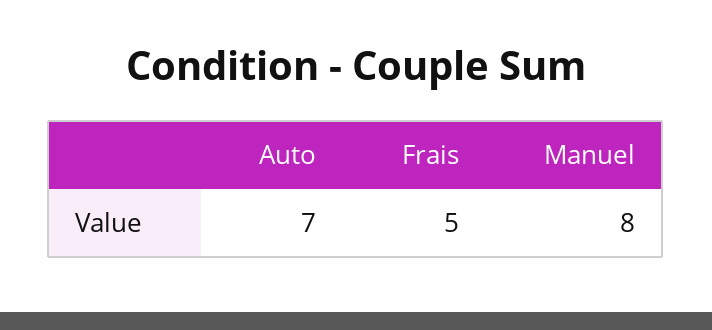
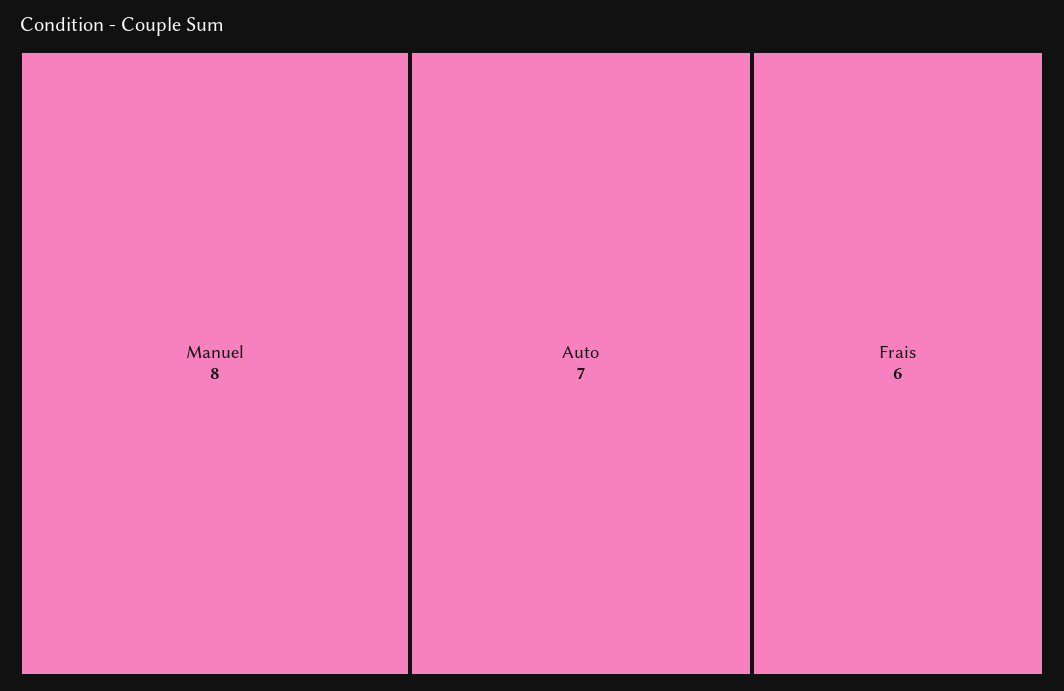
Frais: 5 -> 6

